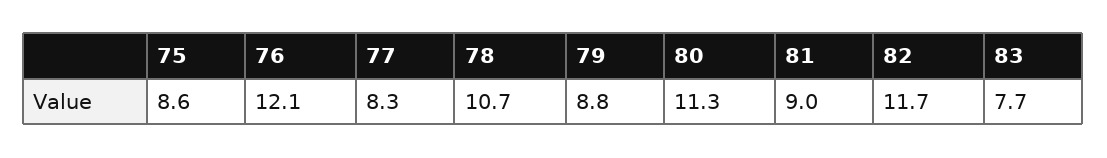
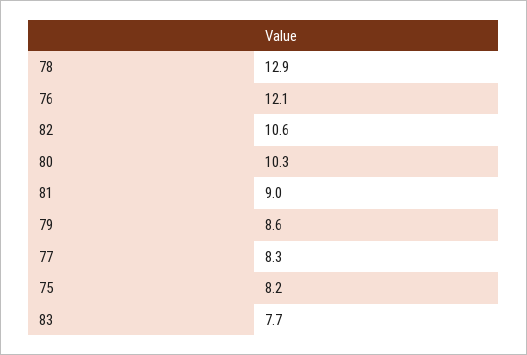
75: 8.6 -> 8.2
78: 10.7 -> 12.9
79: 8.8 -> 8.6
80: 11.3 -> 10.3
82: 11.7 -> 10.6

